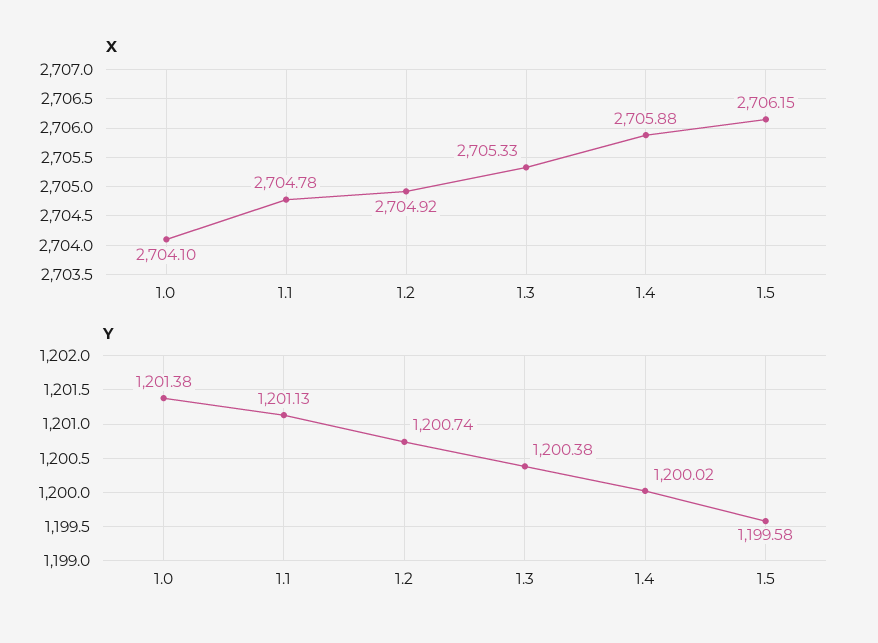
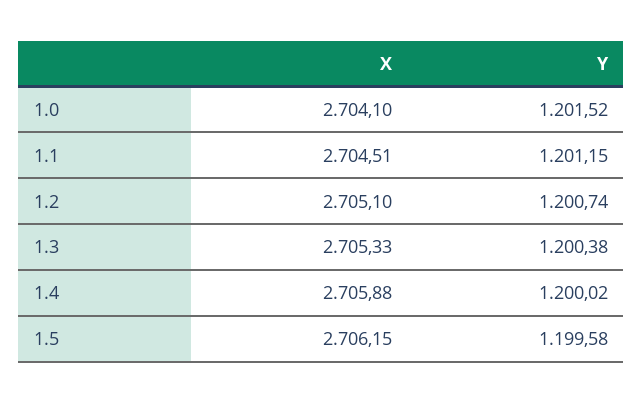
X, 1.1: 2704.78 -> 2704.51
X, 1.2: 2704.92 -> 2705.1
Y, 1.0: 1201.38 -> 1201.52
Y, 1.1: 1201.13 -> 1201.15

